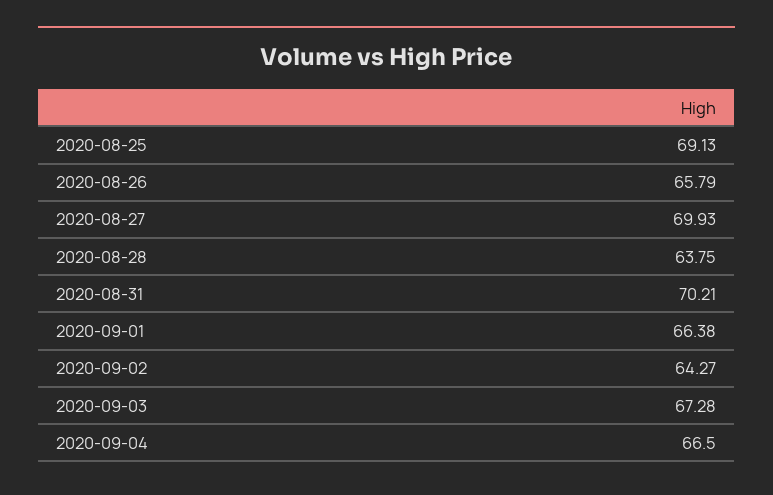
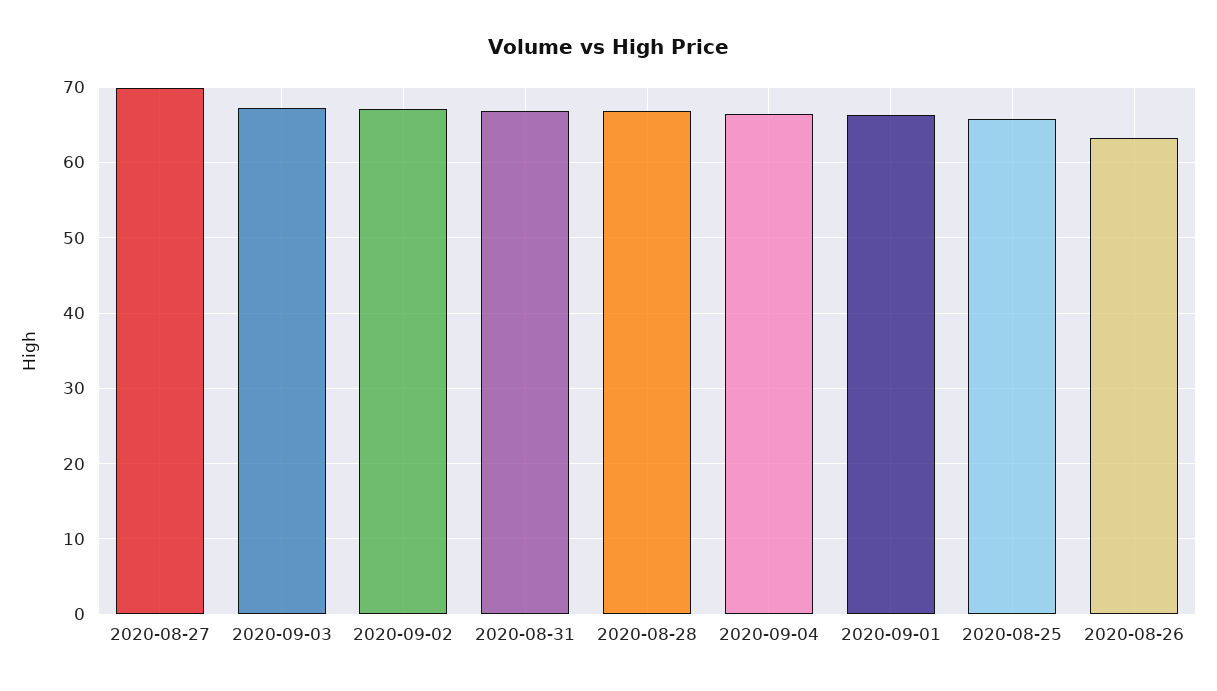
2020-08-25: 69.13 -> 66
2020-08-26: 65.79 -> 63
2020-08-28: 63.75 -> 67
2020-08-31: 70.21 -> 67
2020-09-02: 64.27 -> 67

